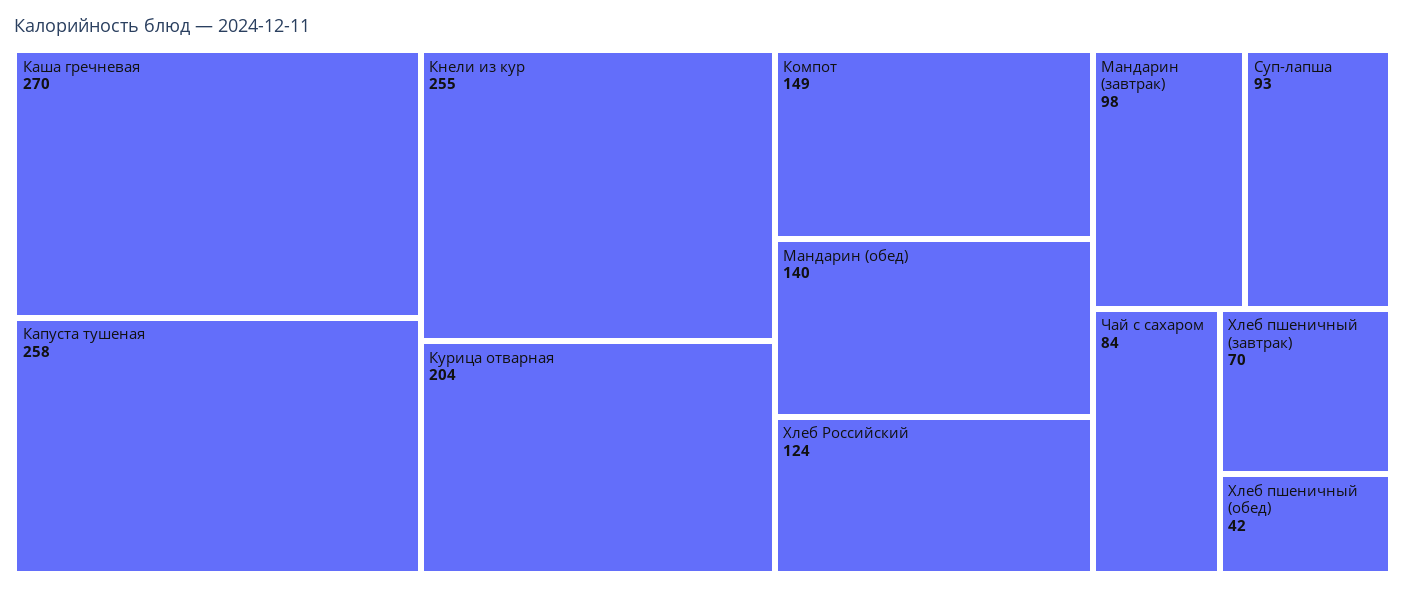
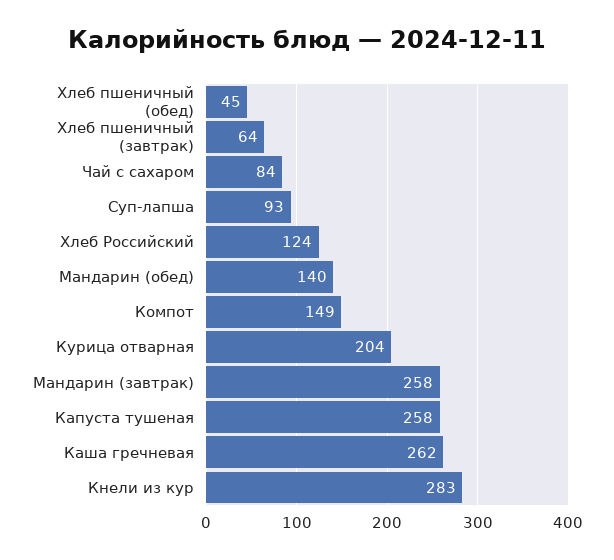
Каша гречневая: 270 -> 262
Кнели из кур: 255 -> 283
Мандарин (завтрак): 98 -> 258
Хлеб пшеничный (завтрак): 70 -> 64
Хлеб пшеничный (обед): 42 -> 45

